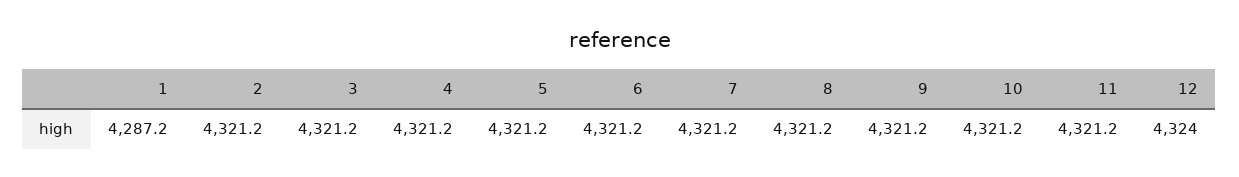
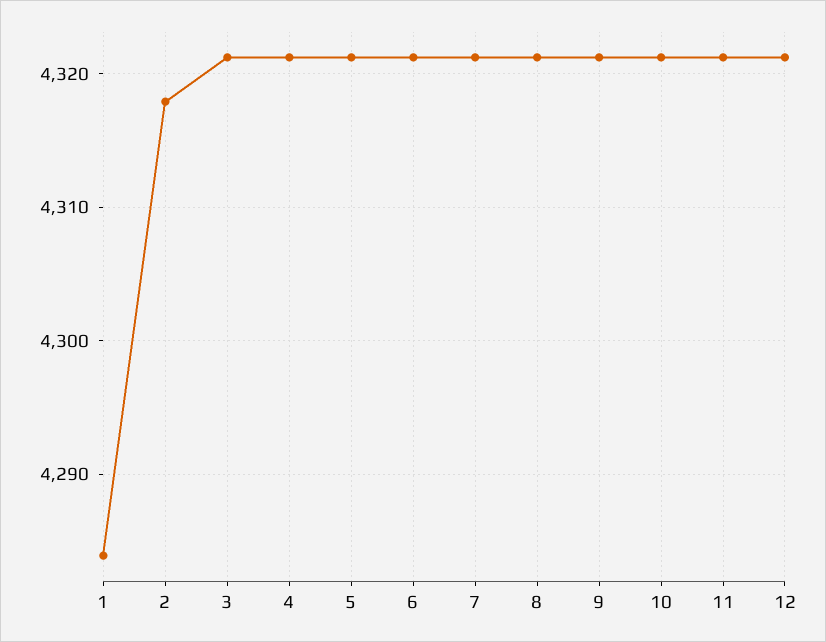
1: 4287.2 -> 4284
2: 4321.2 -> 4318
12: 4324 -> 4321

